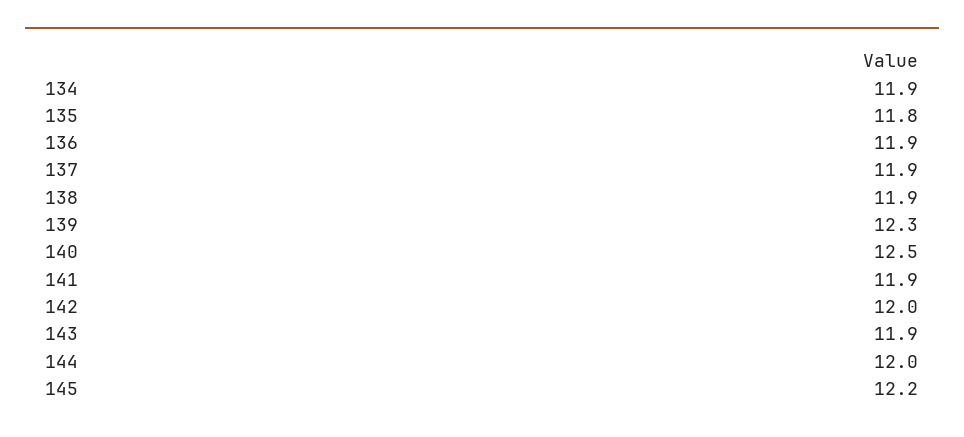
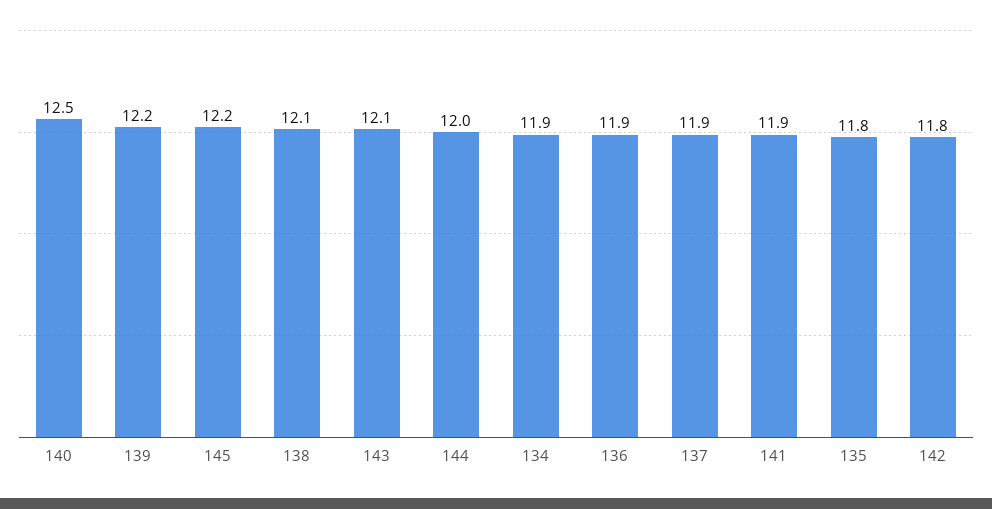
138: 11.9 -> 12.1
139: 12.3 -> 12.2
142: 12 -> 11.8
143: 11.9 -> 12.1

